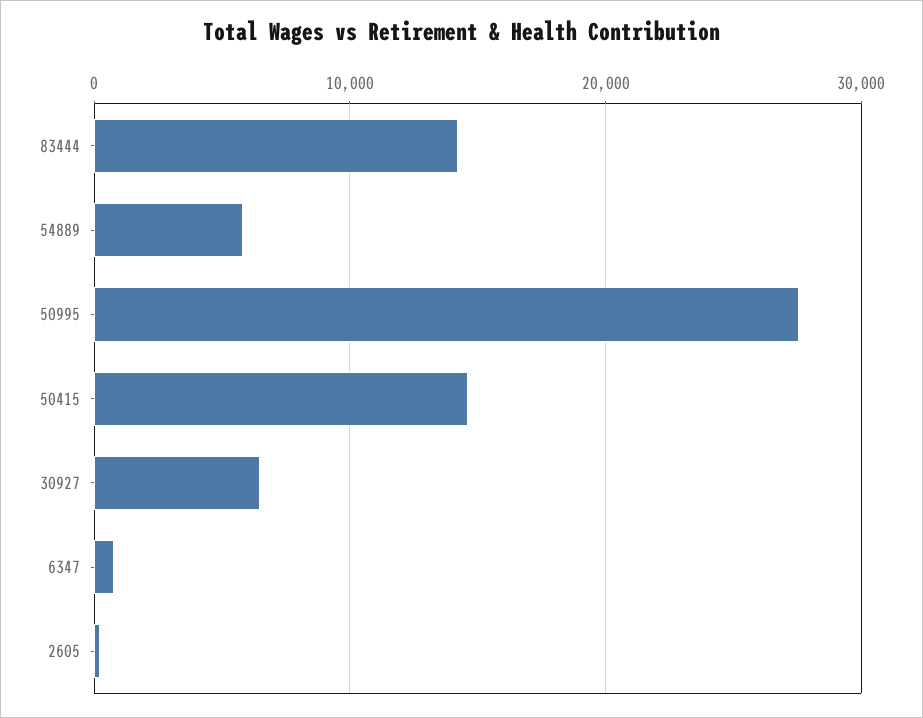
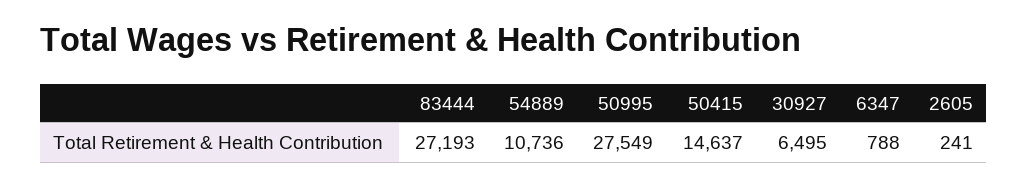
83444: 14000 -> 27193
54889: 6000 -> 10736

